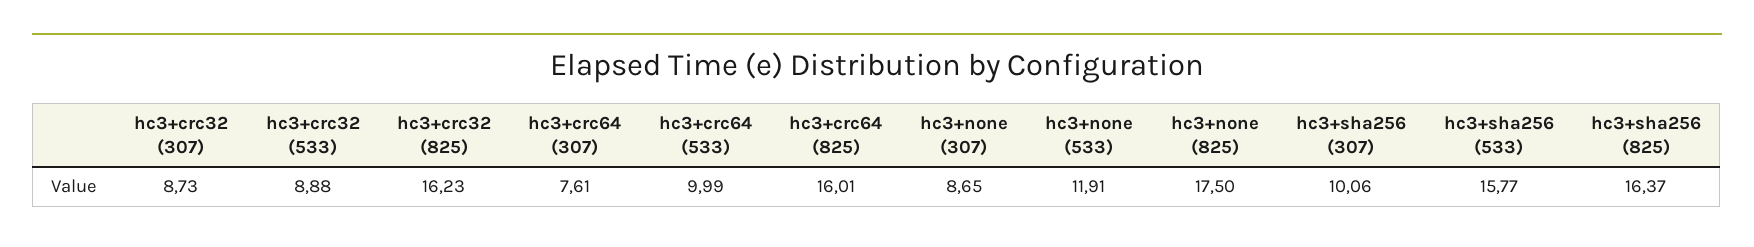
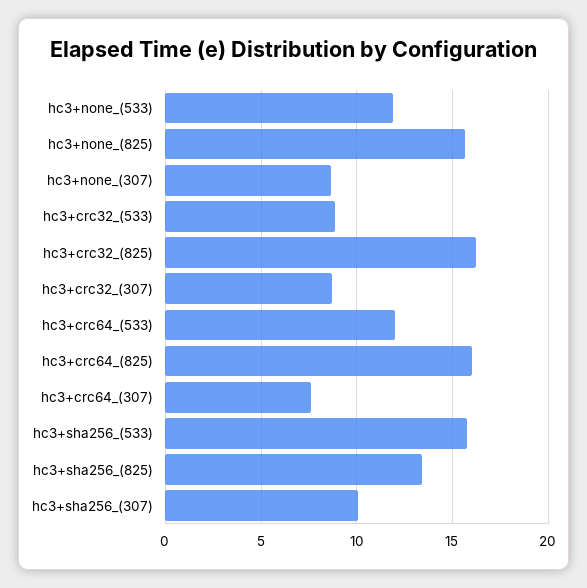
hc3+crc64 (533): 9.99 -> 12
hc3+none (825): 17.5 -> 15.5
hc3+sha256 (825): 16.37 -> 13.5

